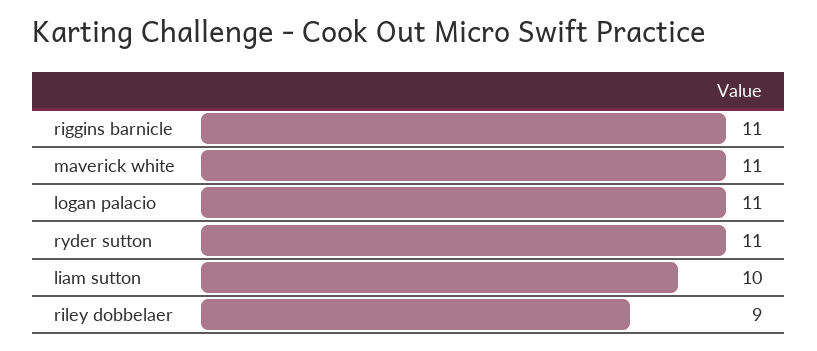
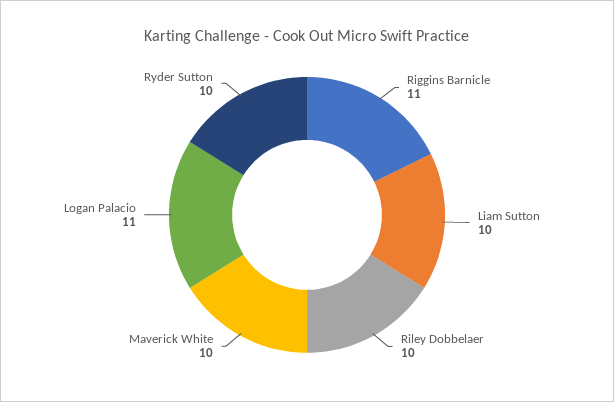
maverick white: 11 -> 10
ryder sutton: 11 -> 10
riley dobbelaer: 9 -> 10

